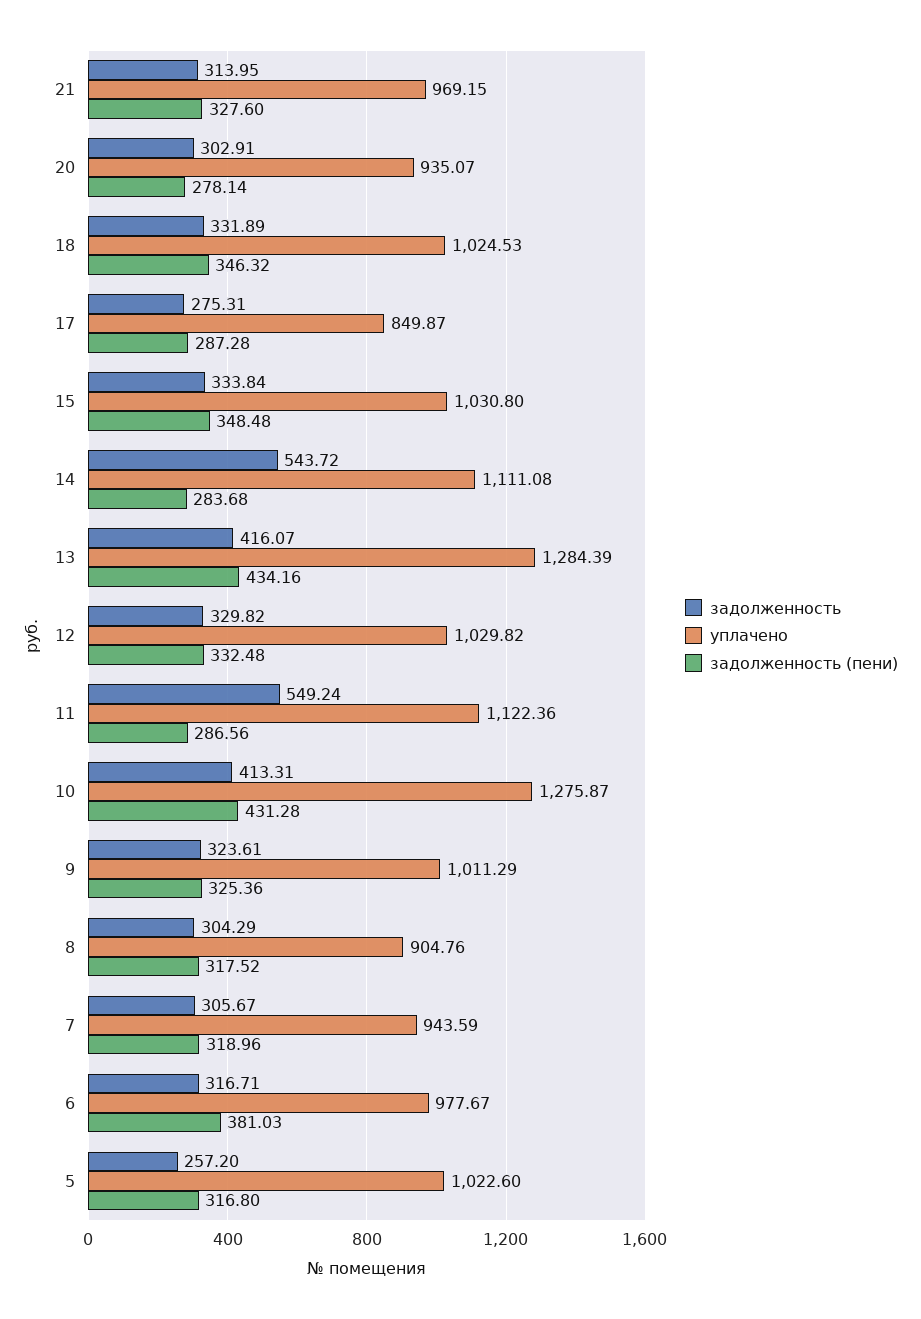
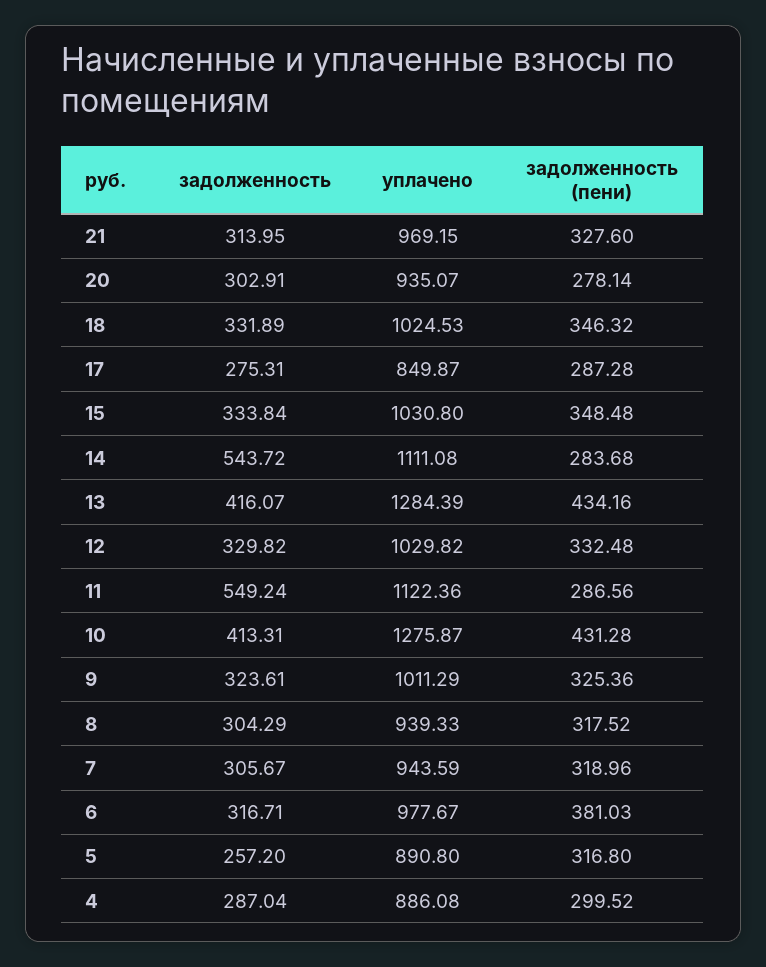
уплачено, 8: 904.76 -> 939.33
уплачено, 5: 1022.6 -> 890.8
задолженность, 4: none -> 287.04
уплачено, 4: none -> 886.08
задолженность (пени), 4: none -> 299.52

